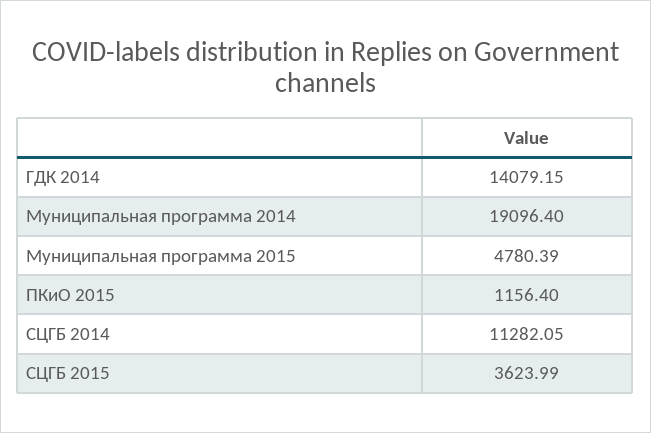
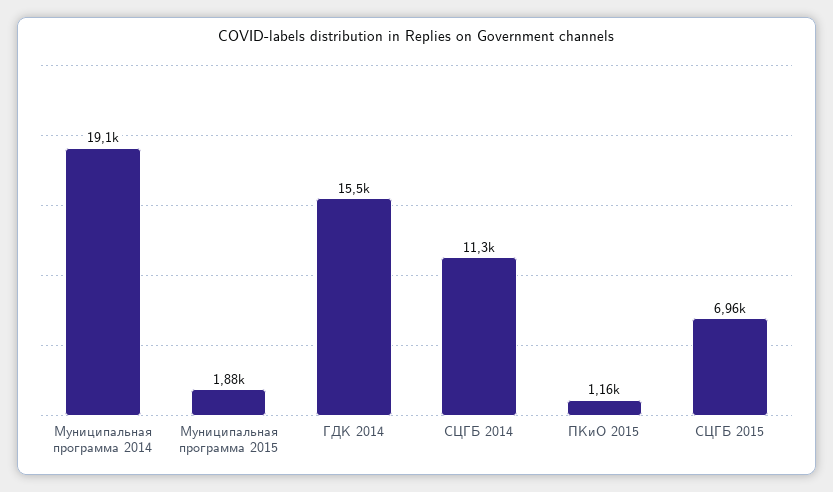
ГДК 2014: 14079.15 -> 15500
Муниципальная программа 2015: 4780.39 -> 1880
СЦГБ 2015: 3623.99 -> 6960

